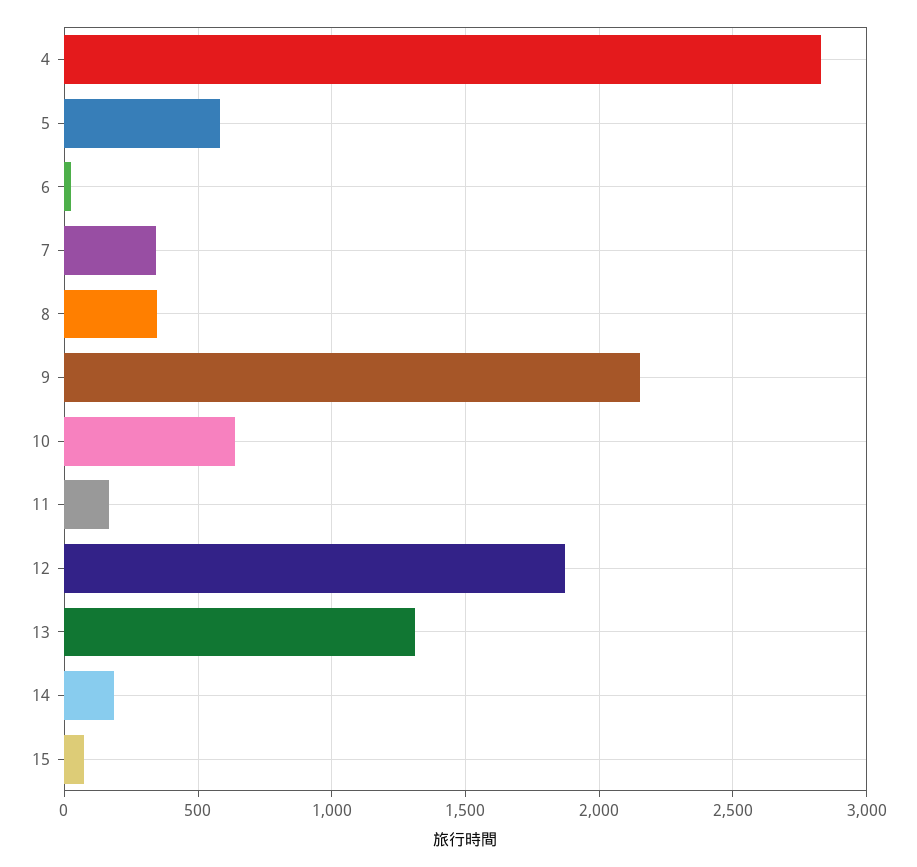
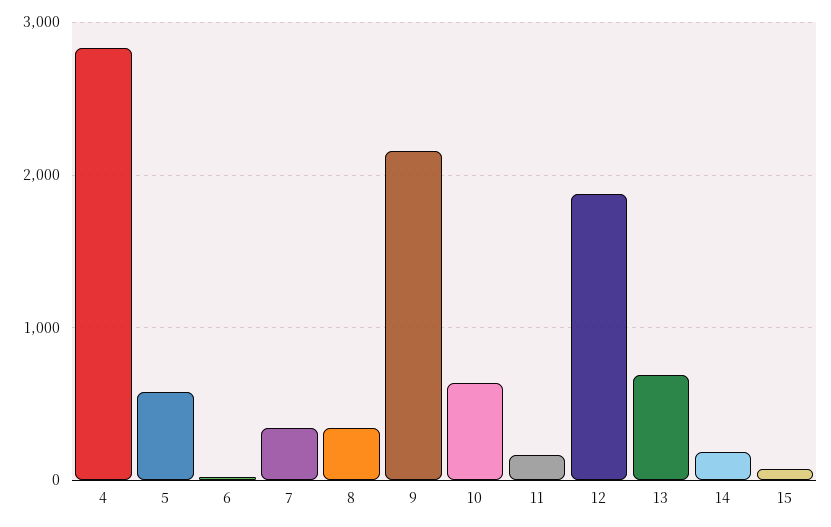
13: 1300 -> 700

